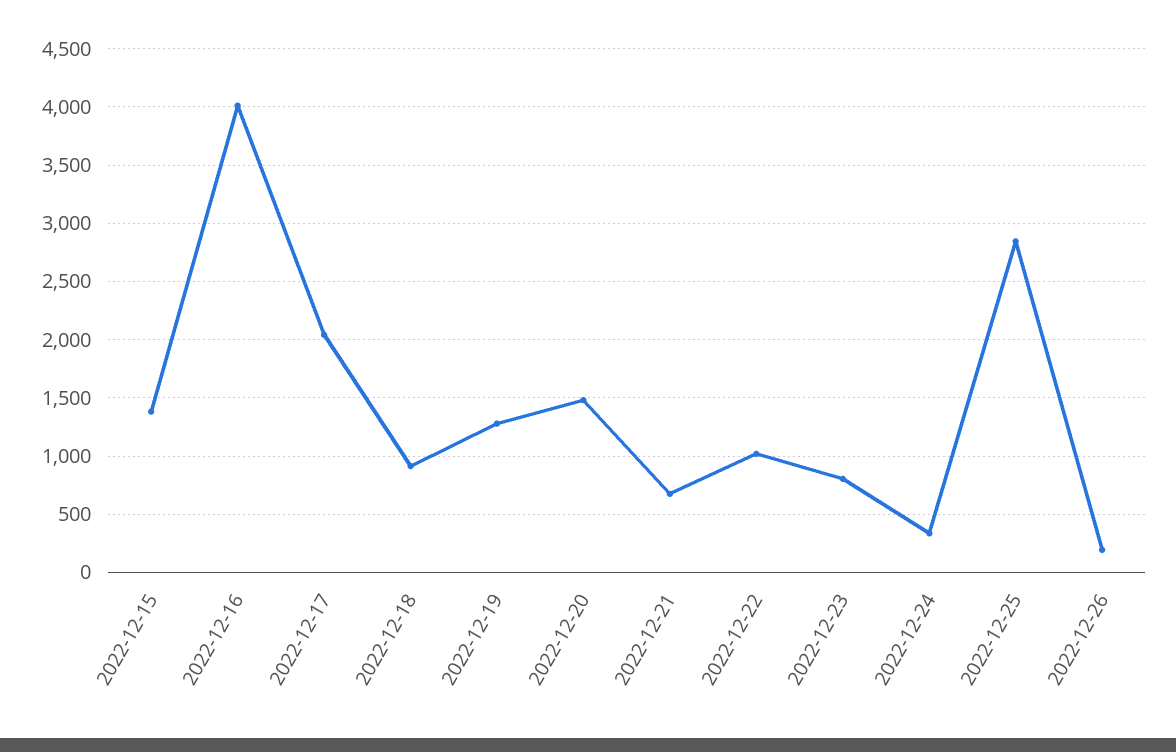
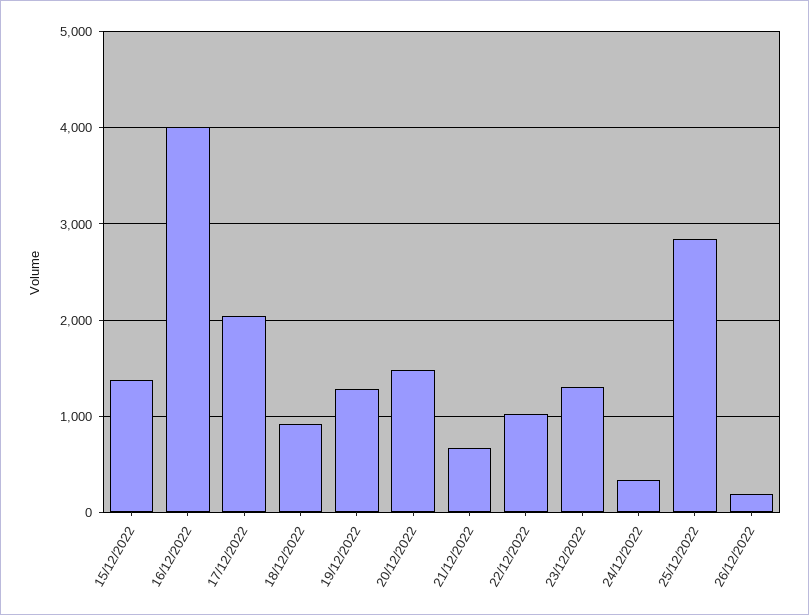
2022-12-23: 800 -> 1300

